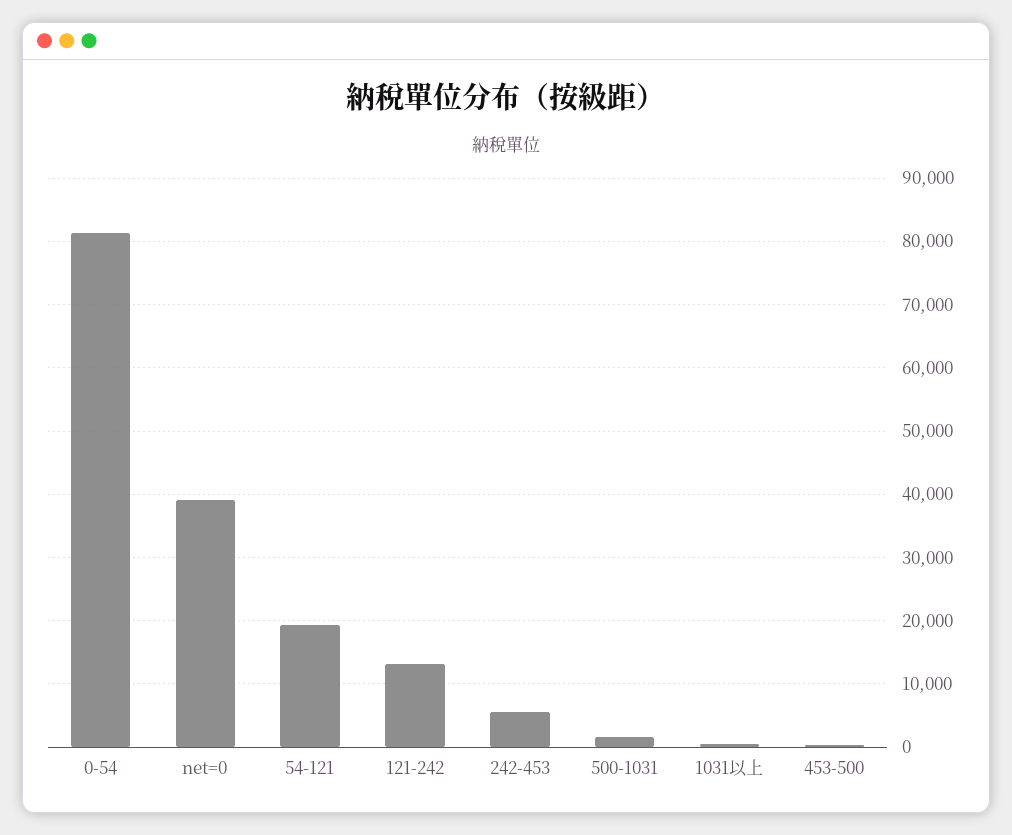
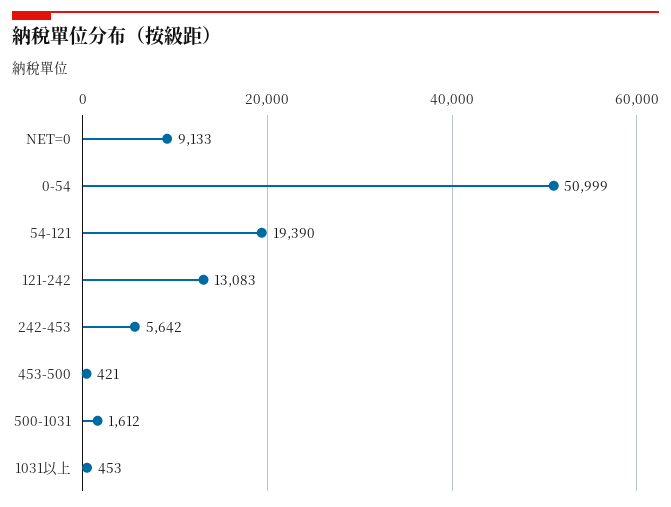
0-54: 81000 -> 50999
net=0: 39000 -> 9133

